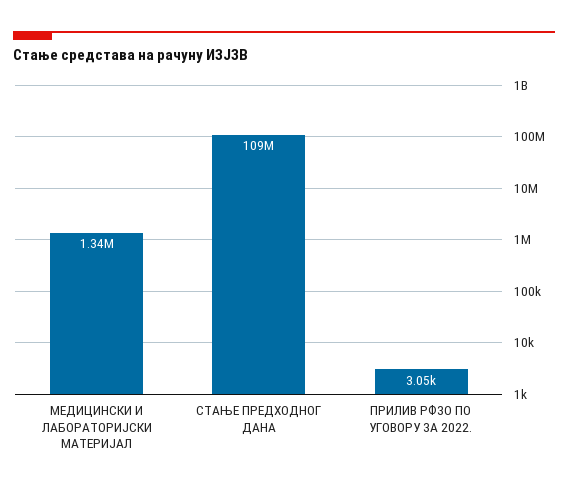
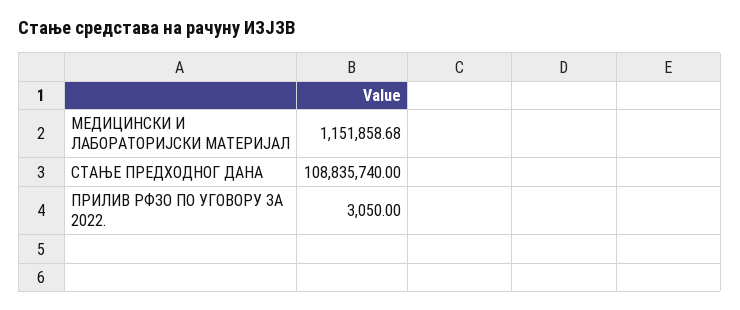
МЕДИЦИНСКИ И ЛАБОРАТОРИЈСКИ МАТЕРИЈАЛ: 1340000 -> 1151858.68

